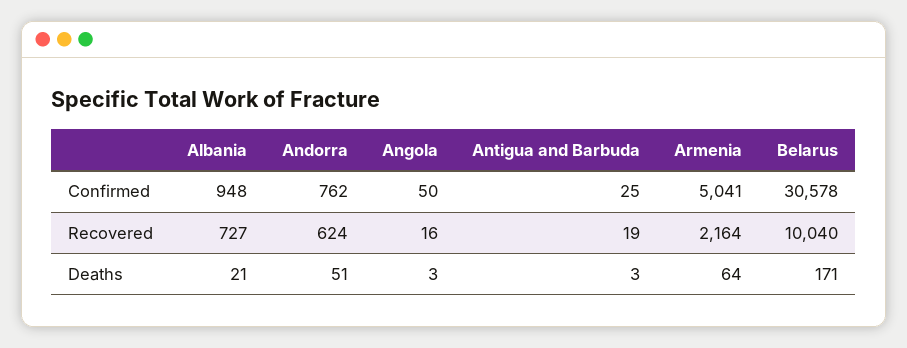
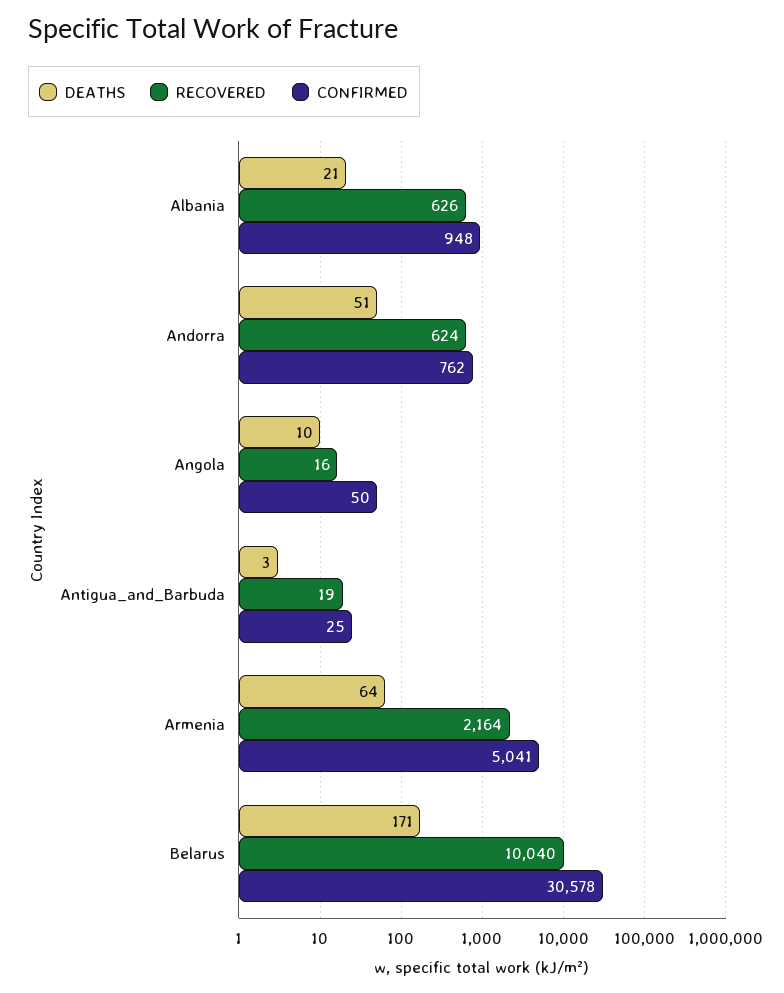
Recovered, Albania: 727 -> 626
Deaths, Angola: 3 -> 10

